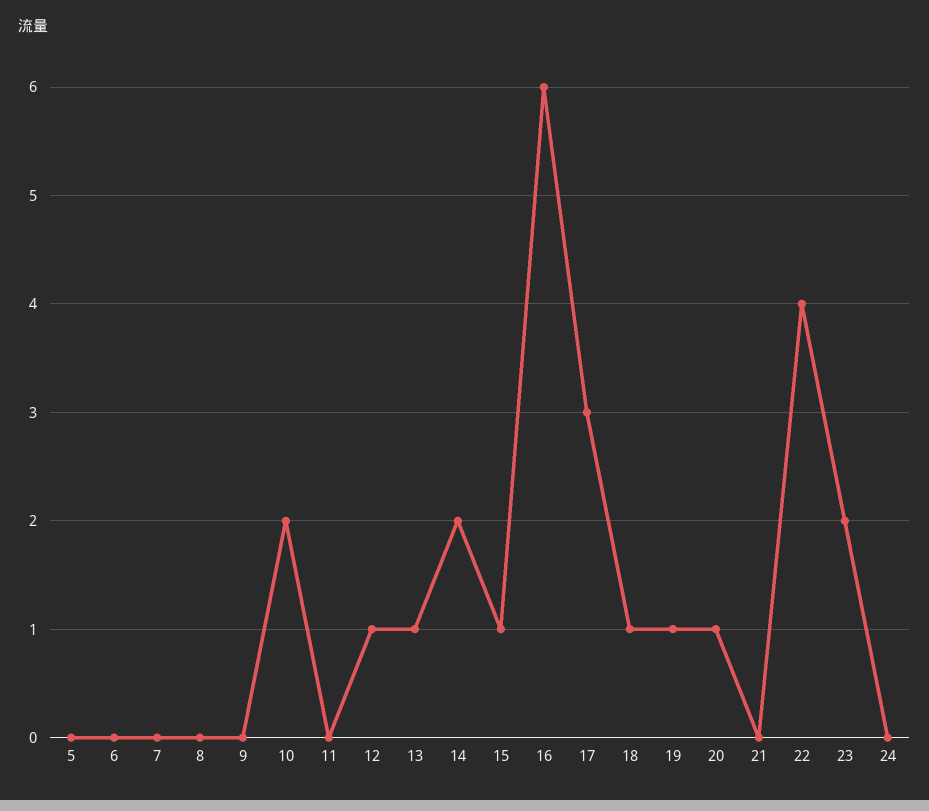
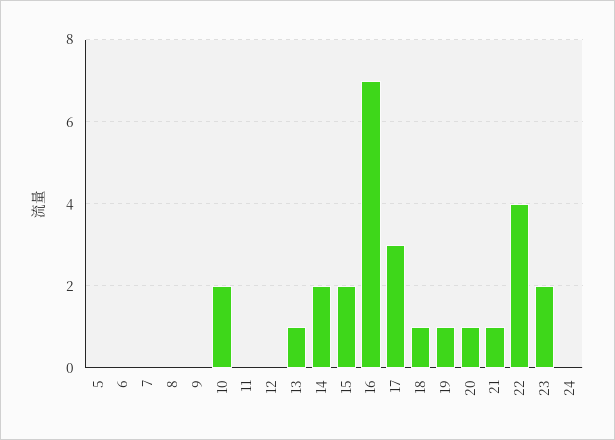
12: 1 -> 0
15: 1 -> 2
16: 6 -> 7
21: 0 -> 1

